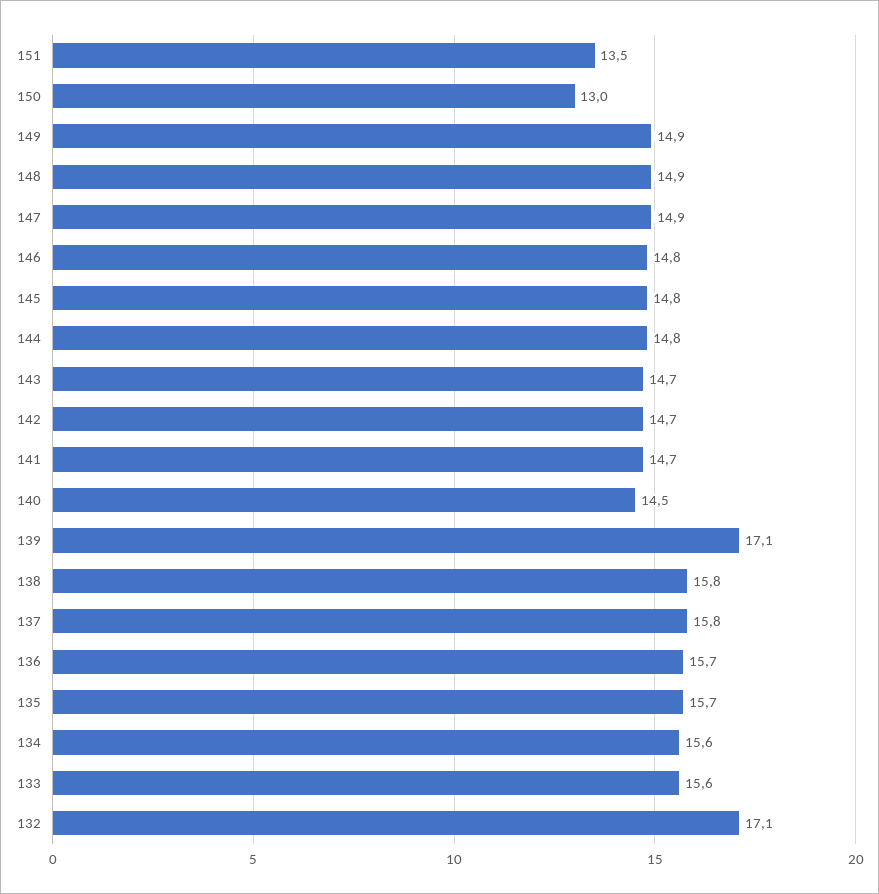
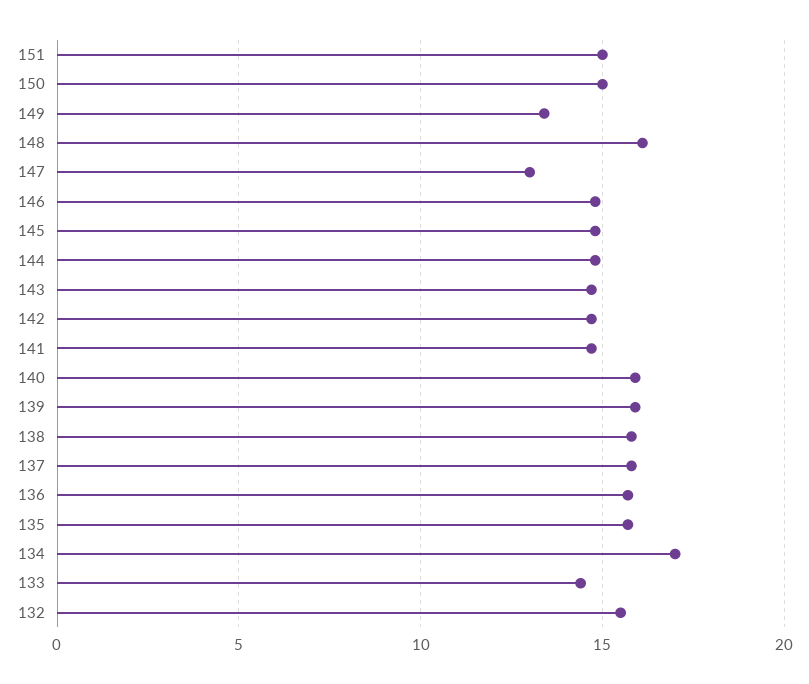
151: 13.5 -> 15
150: 13 -> 15
149: 14.9 -> 13.5
148: 14.9 -> 16
147: 14.9 -> 13
140: 14.5 -> 16
139: 17.1 -> 16
134: 15.6 -> 17
133: 15.6 -> 14.5
132: 17.1 -> 15.5

